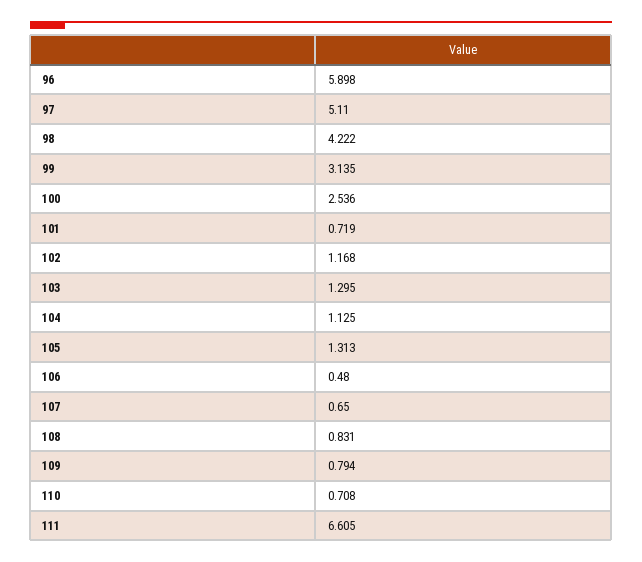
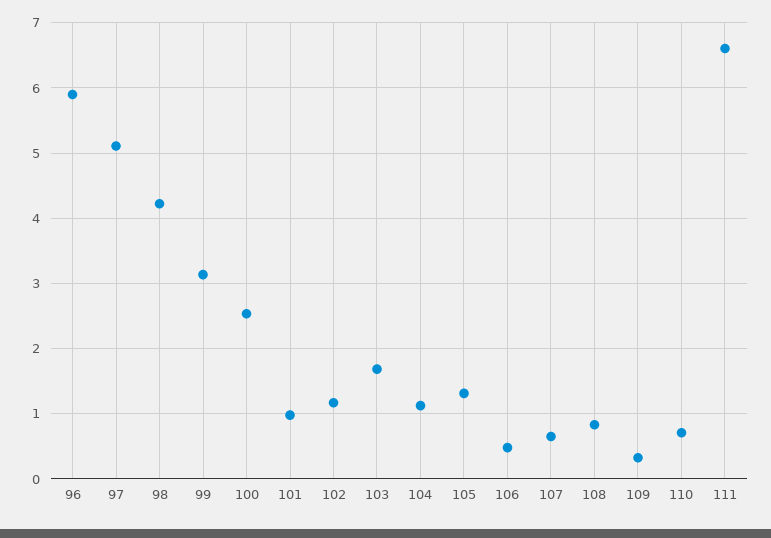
101: 0.719 -> 1
103: 1.295 -> 1.7
109: 0.794 -> 0.3

